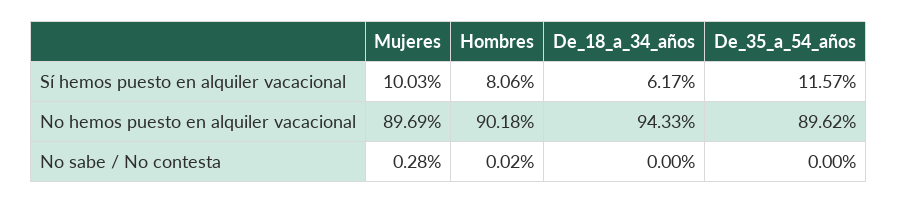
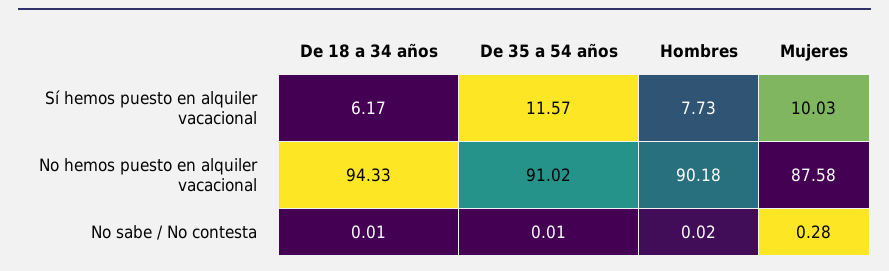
Hombres, Sí hemos puesto en alquiler vacacional: 8.06 -> 7.73
Mujeres, No hemos puesto en alquiler vacacional: 89.69 -> 87.58
De_35_a_54_años, No hemos puesto en alquiler vacacional: 89.62 -> 91.02
De_18_a_34_años, No sabe / No contesta: 0 -> 0.01
De_35_a_54_años, No sabe / No contesta: 0 -> 0.01

